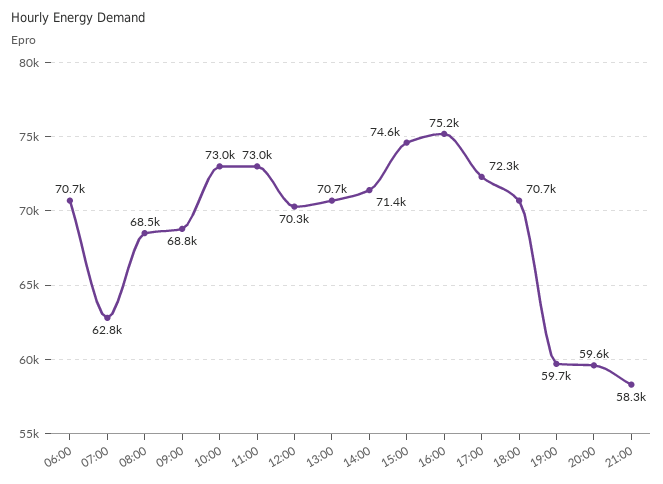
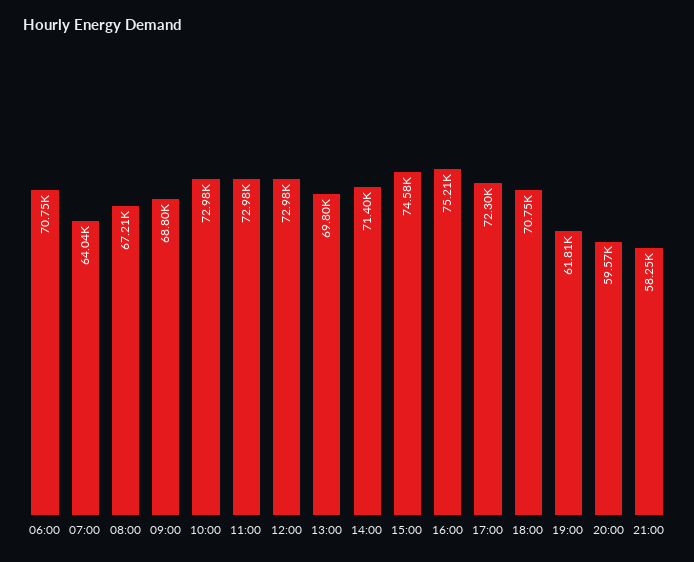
07:00: 62800 -> 64040
08:00: 68500 -> 67210
12:00: 70300 -> 72980
13:00: 70700 -> 69800
19:00: 59700 -> 61810

